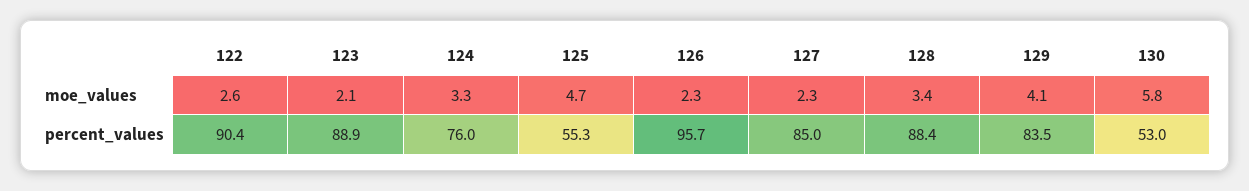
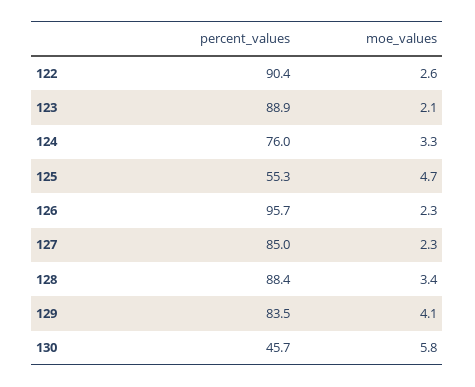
130, percent_values: 53 -> 45.7

